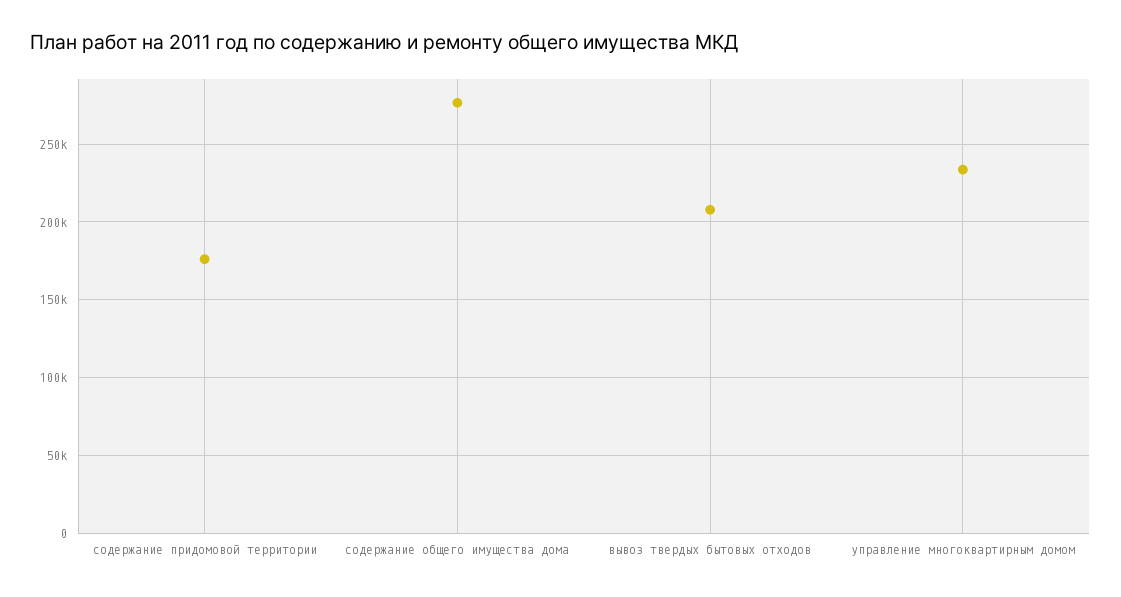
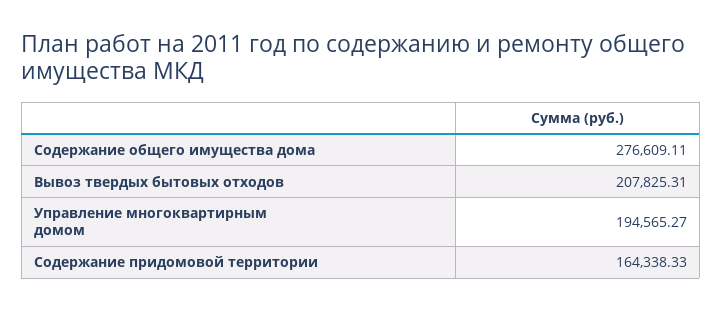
содержание придомовой территории: 175000 -> 164338.33
управление многоквартирным домом: 235000 -> 194565.27

